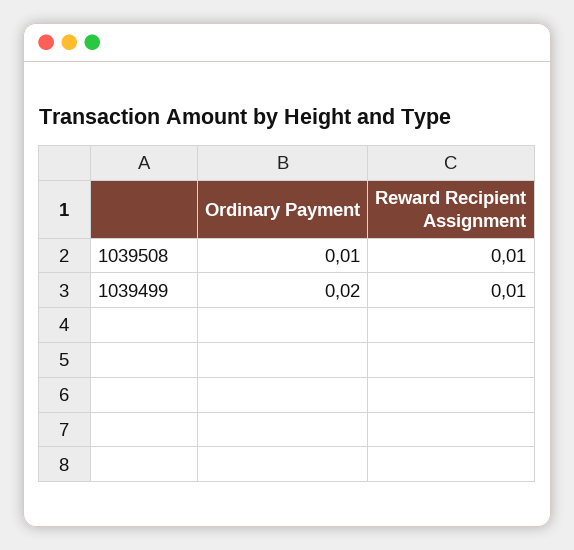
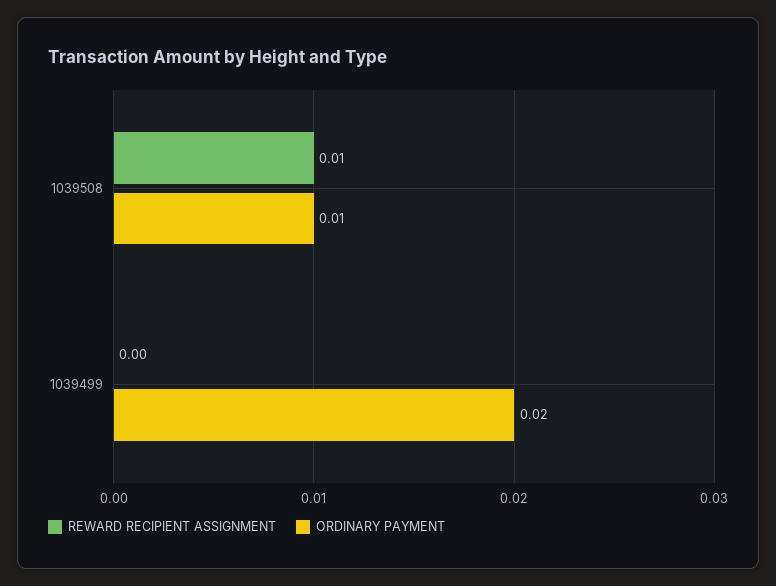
Reward Recipient Assignment, 1039499: 0.01 -> 0

